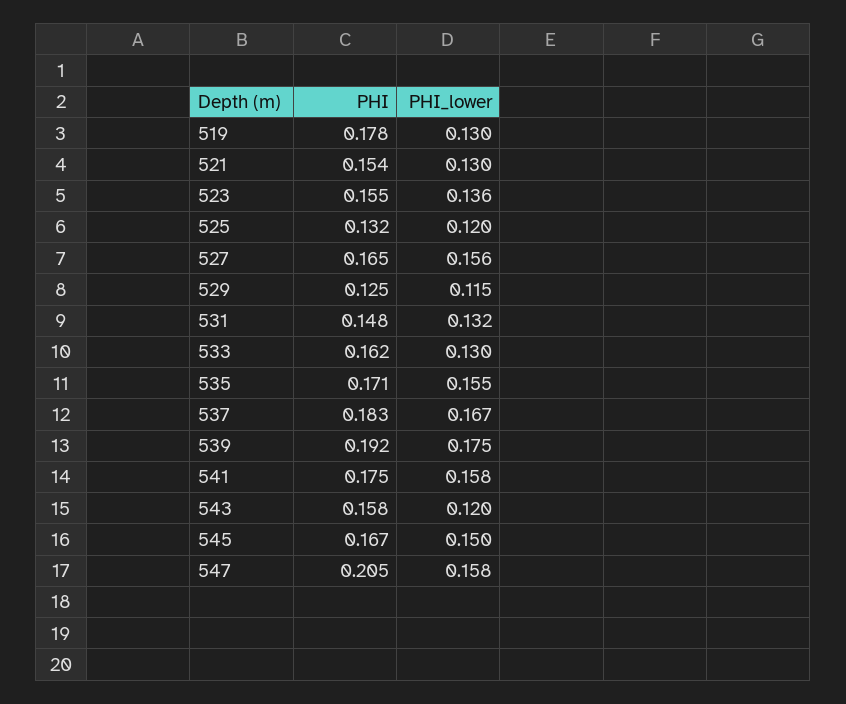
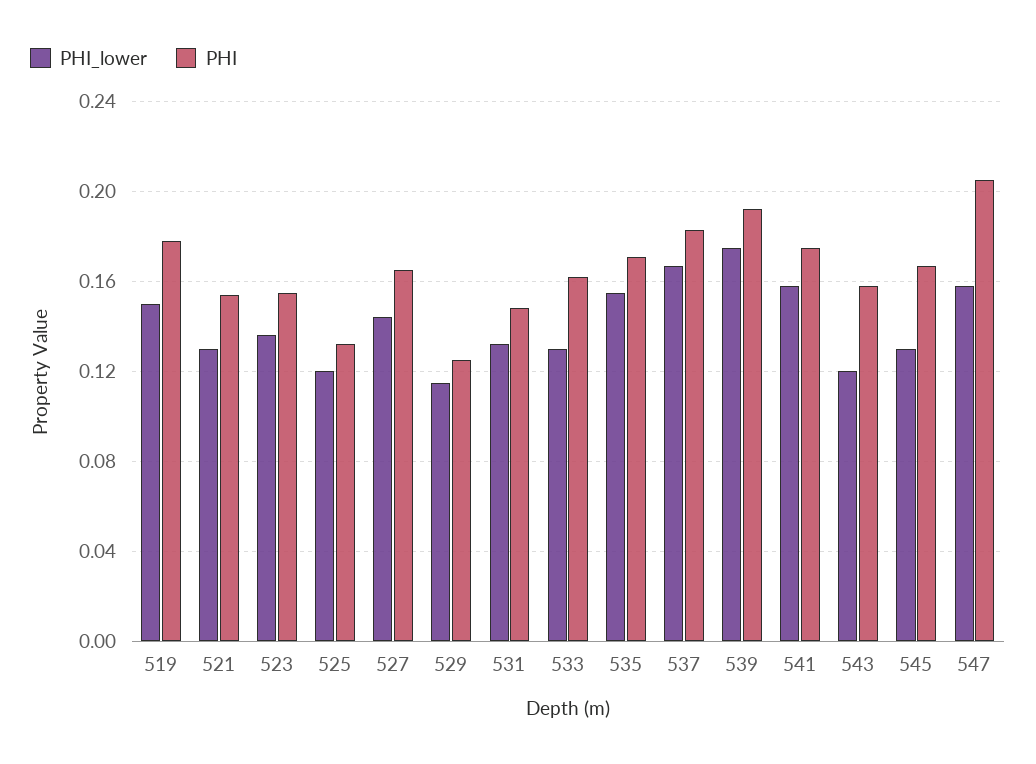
PHI_lower, 519: 0.13 -> 0.15
PHI_lower, 527: 0.156 -> 0.145
PHI_lower, 545: 0.15 -> 0.13

